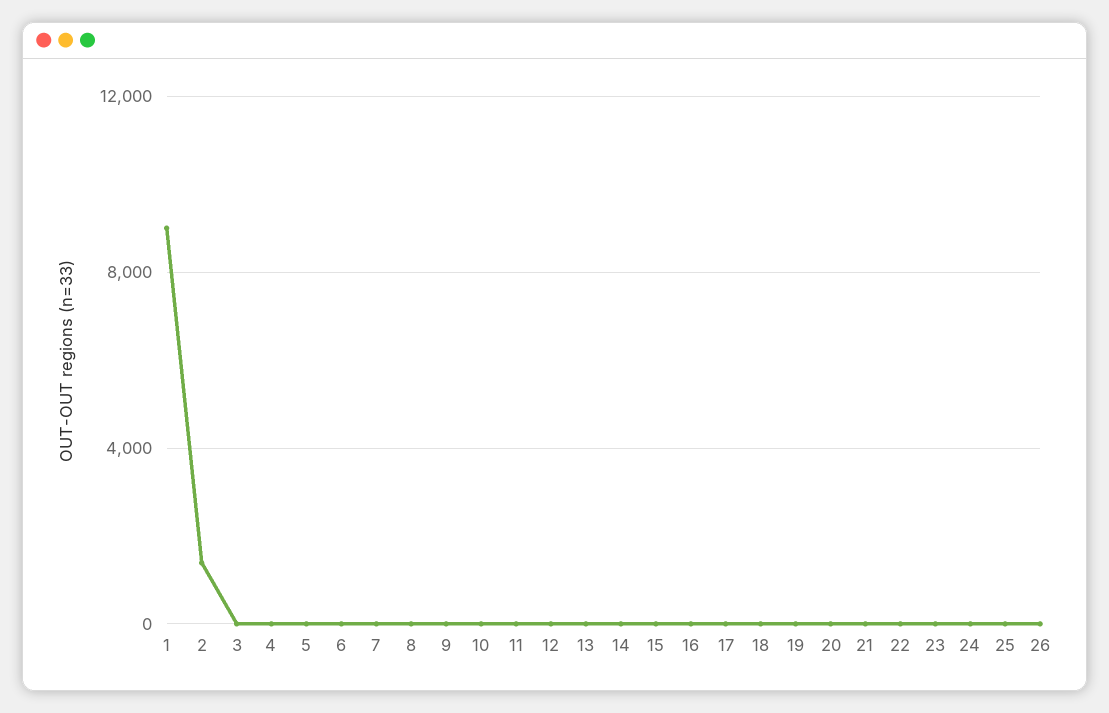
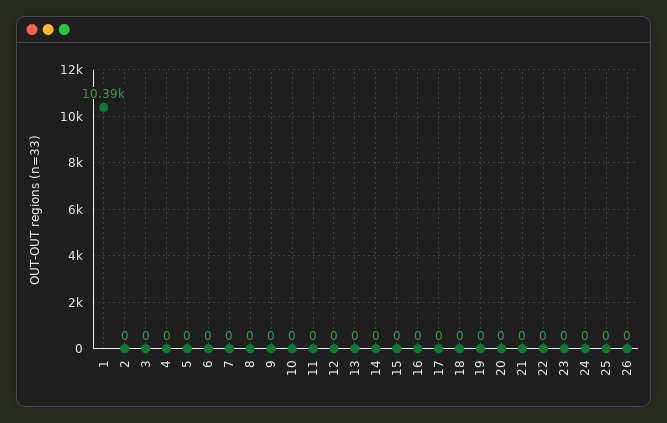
1: 9000 -> 10390
2: 1500 -> 0

